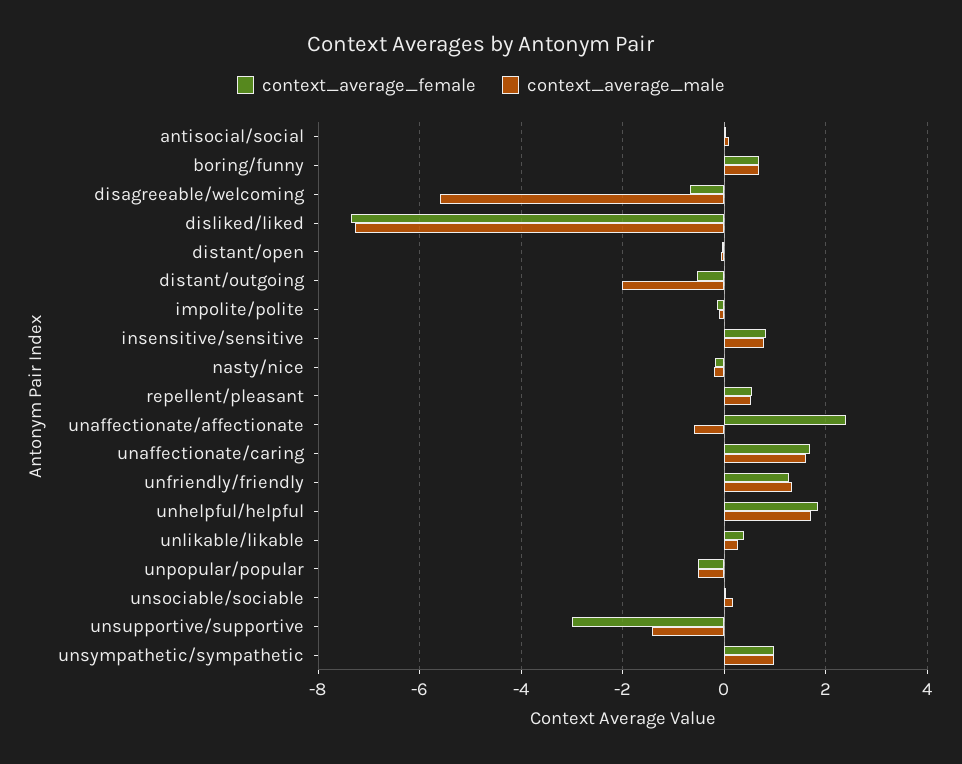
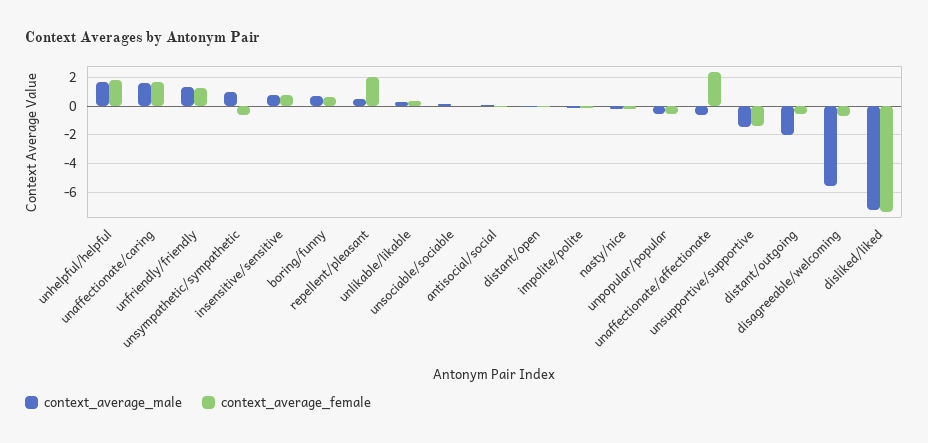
context_average_female, repellent/pleasant: 0.6 -> 2
context_average_female, unsupportive/supportive: -3 -> -1.5
context_average_female, unsympathetic/sympathetic: 1 -> -0.5

